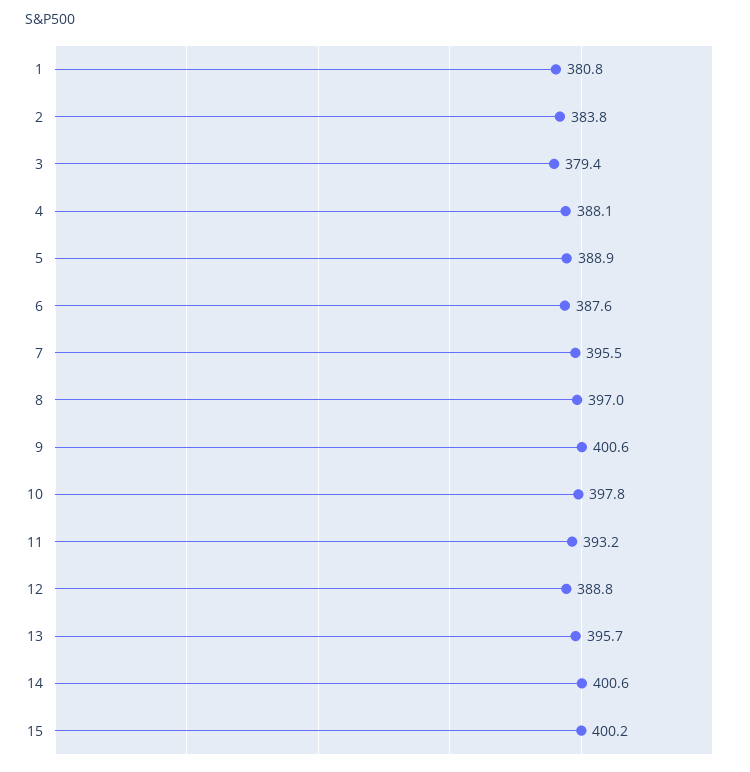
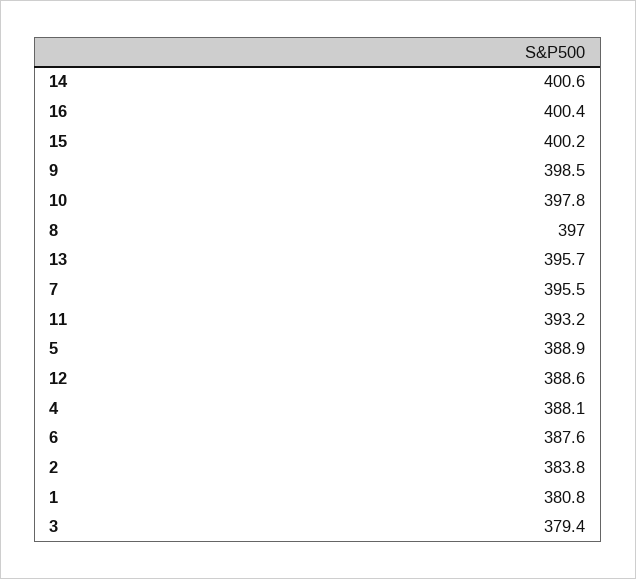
9: 400.6 -> 398.5
12: 388.8 -> 388.6
16: none -> 400.4

